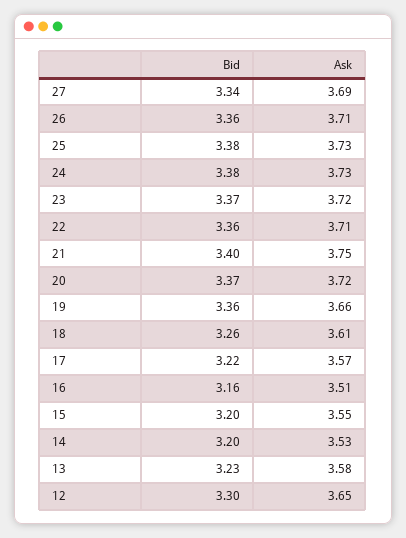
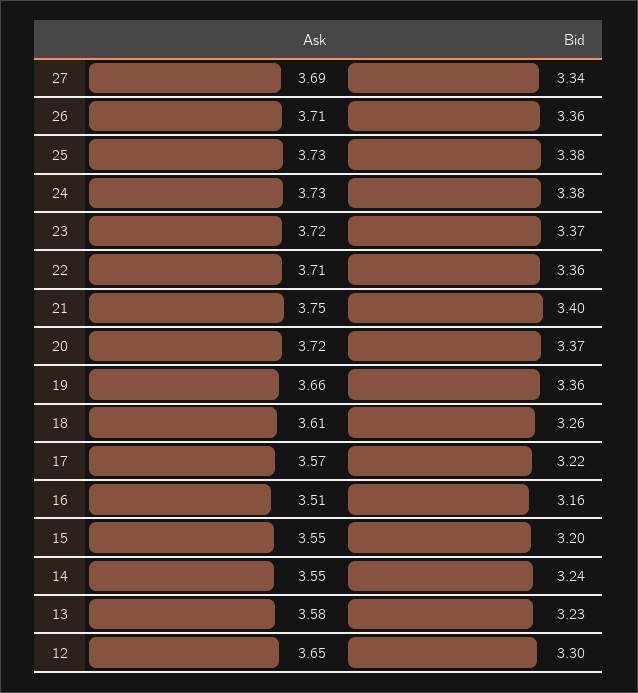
Bid, 14: 3.2 -> 3.24
Ask, 14: 3.53 -> 3.55

